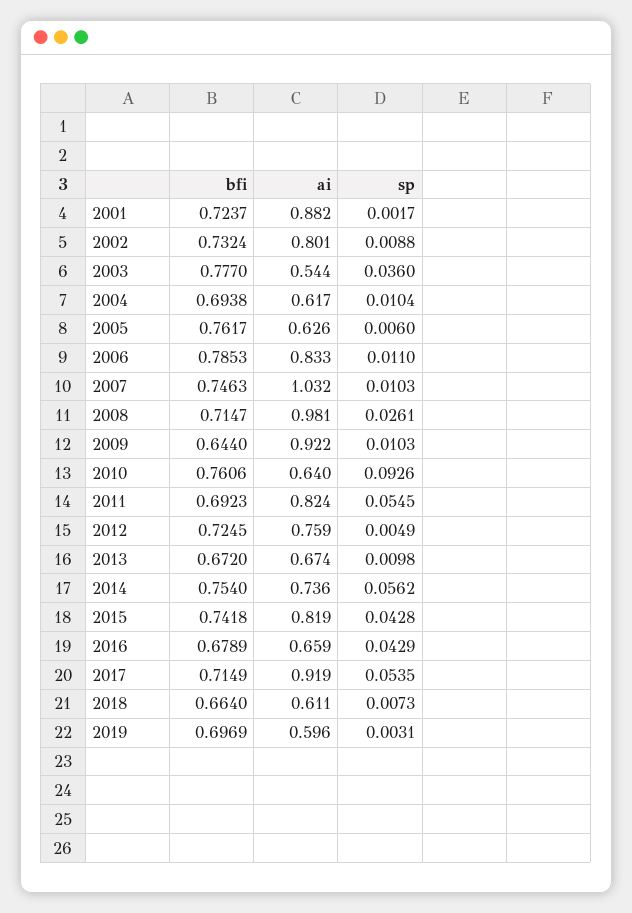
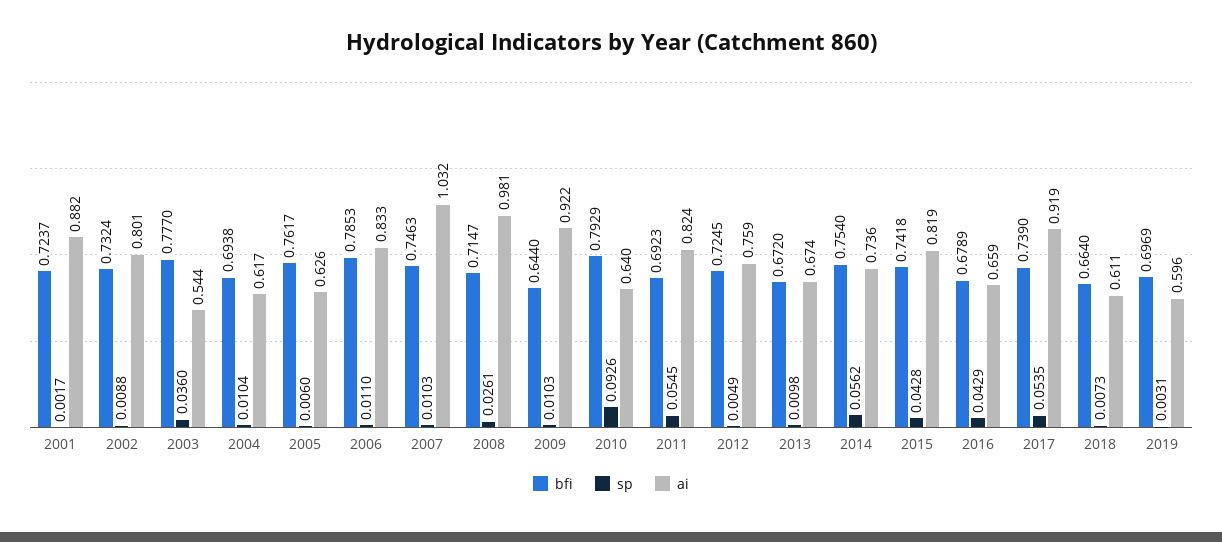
bfi, 2010: 0.7606 -> 0.7929
bfi, 2017: 0.7149 -> 0.739

